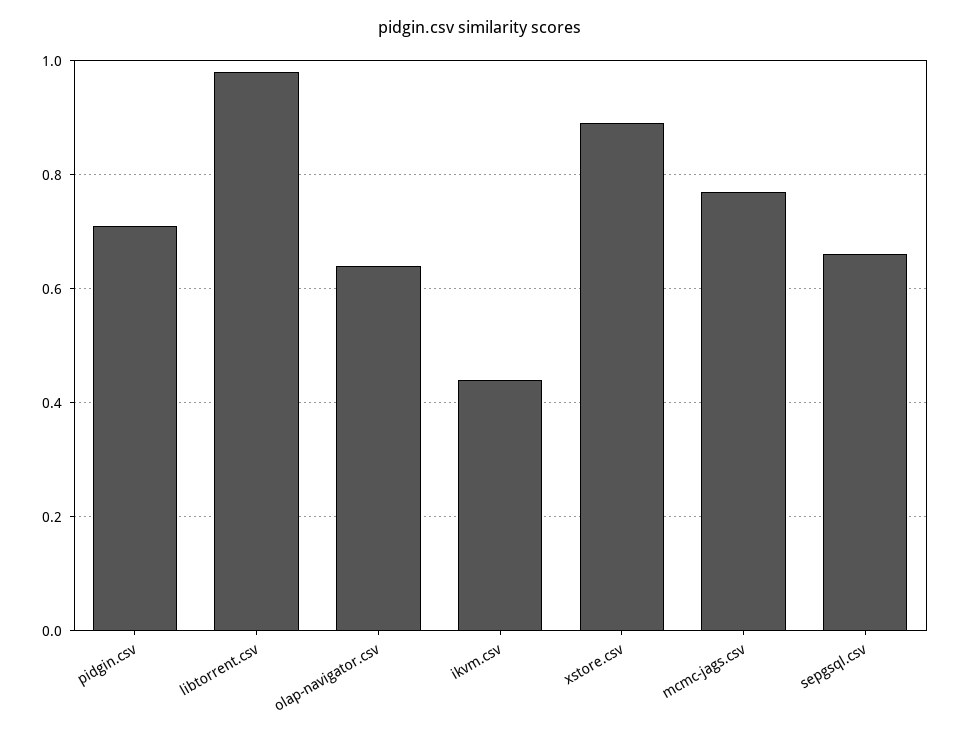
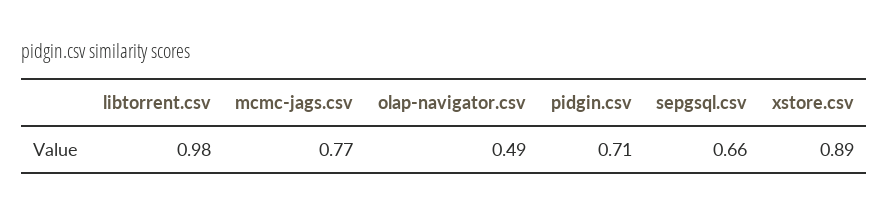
olap-navigator.csv: 0.65 -> 0.49
ikvm.csv: 0.45 -> none

